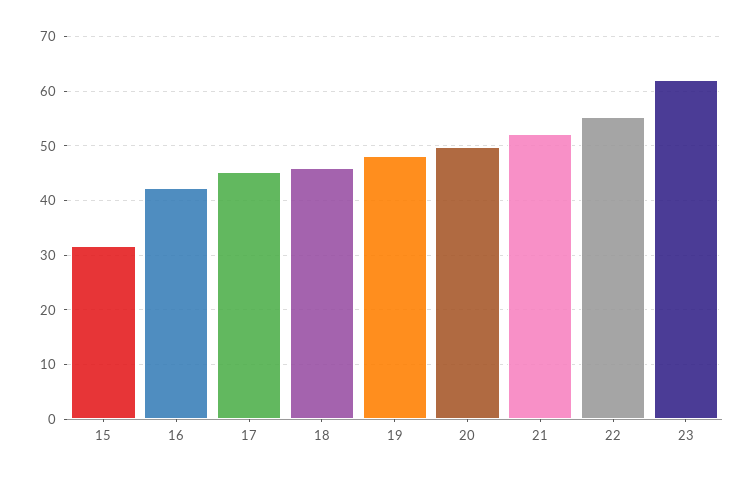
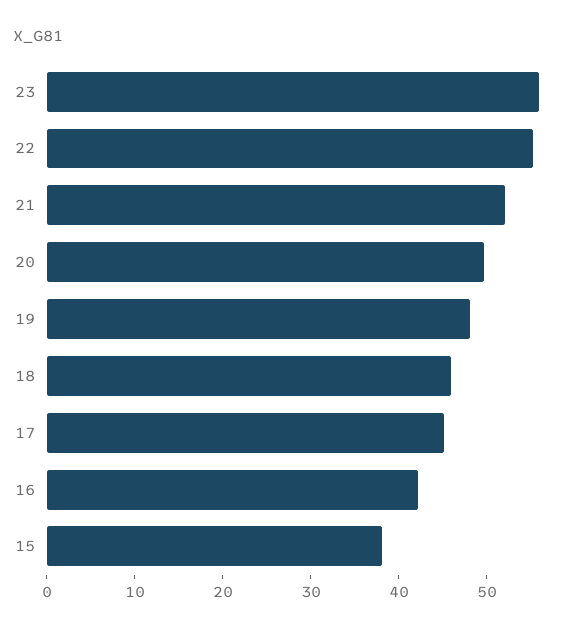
15: 32 -> 38
23: 62 -> 56

